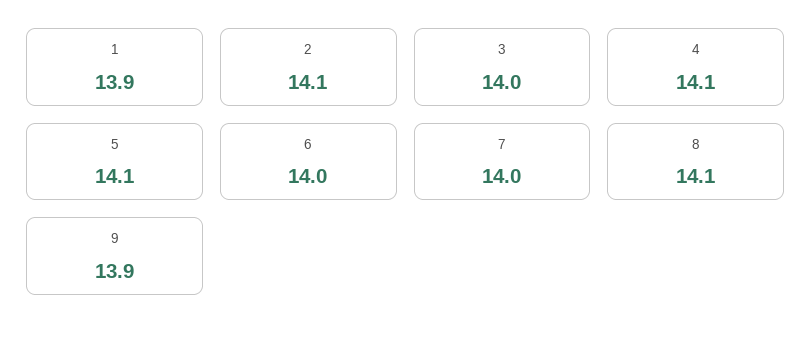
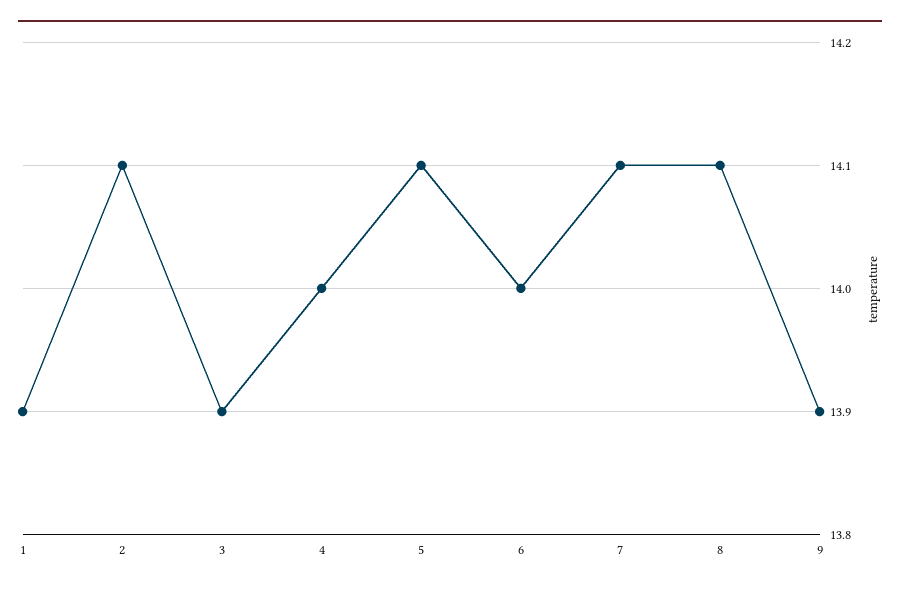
3: 14 -> 13.9
4: 14.1 -> 14
7: 14 -> 14.1

